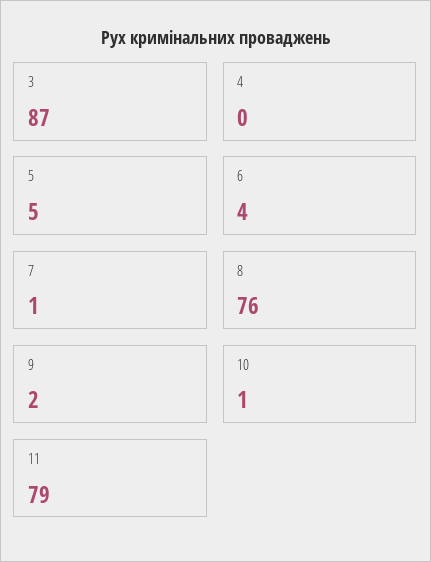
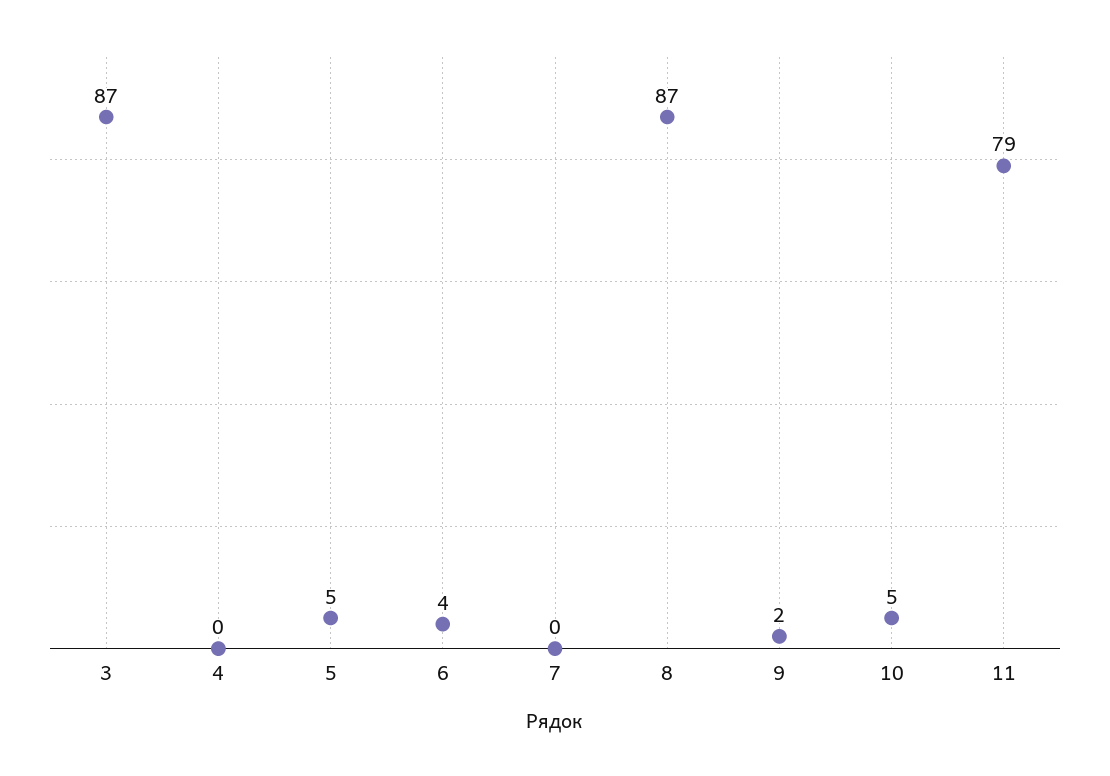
7: 1 -> 0
8: 76 -> 87
10: 1 -> 5

